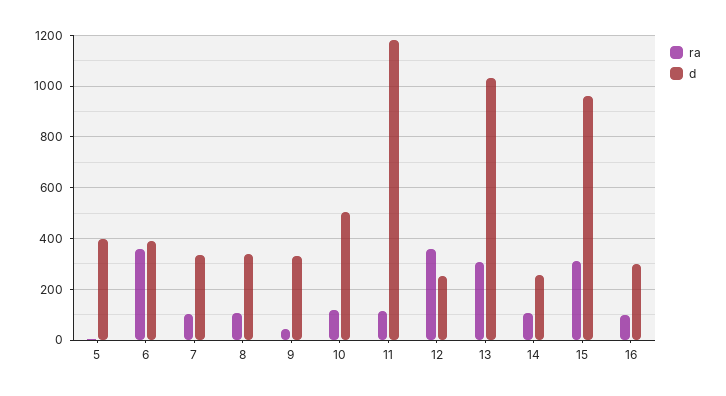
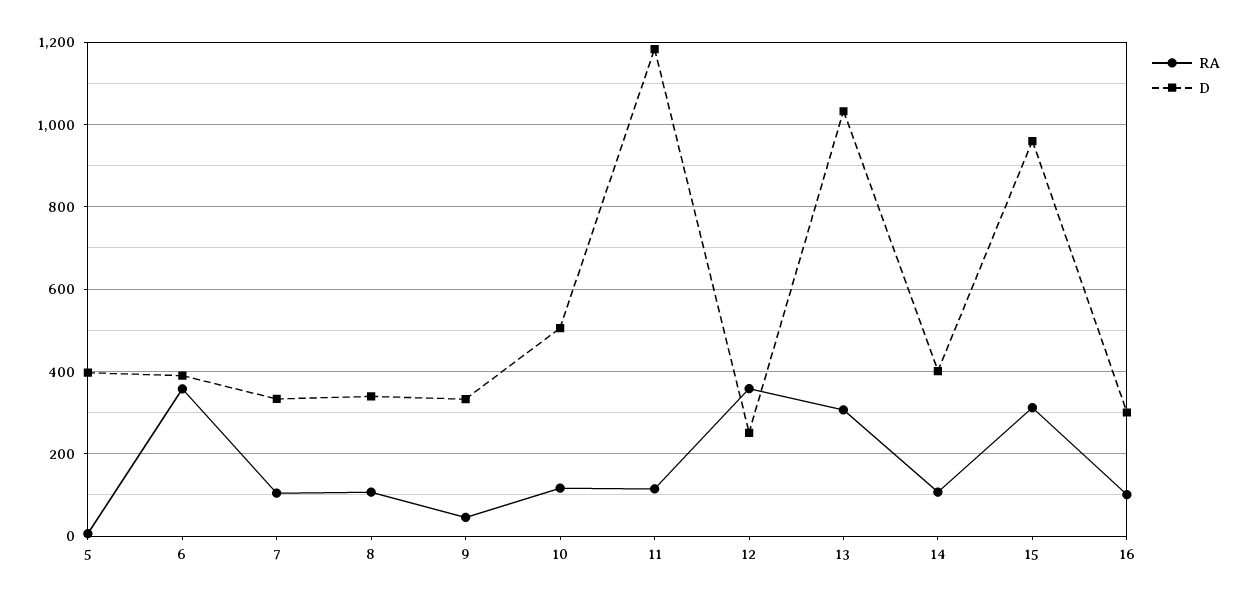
d, 14: 250 -> 400

